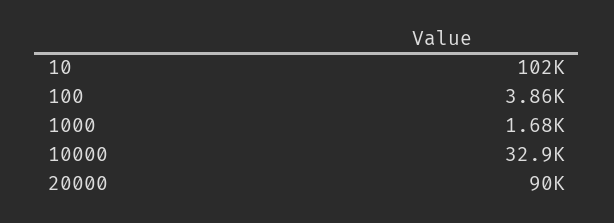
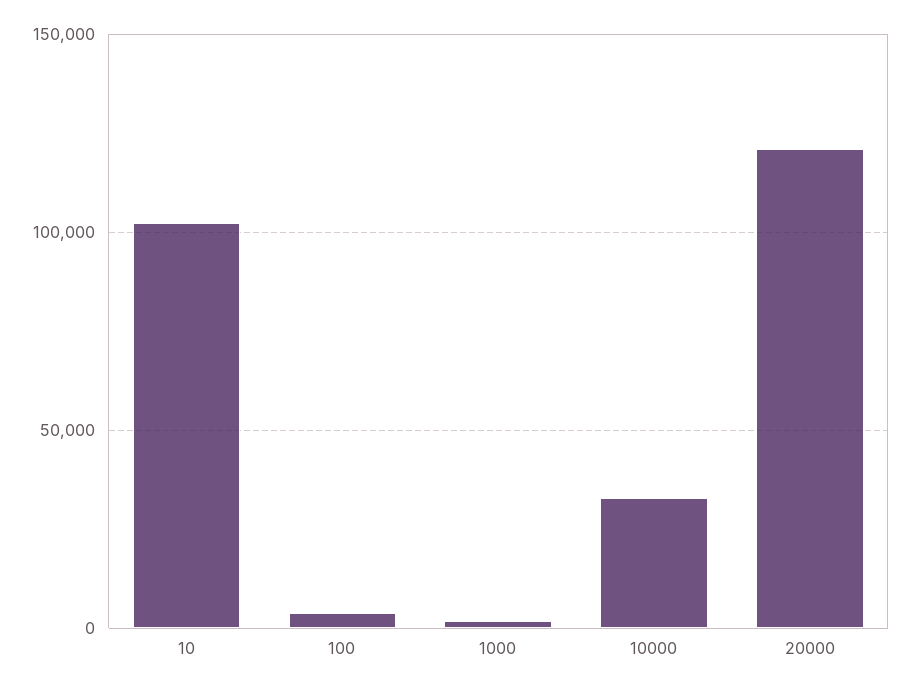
20000: 90000 -> 120000

